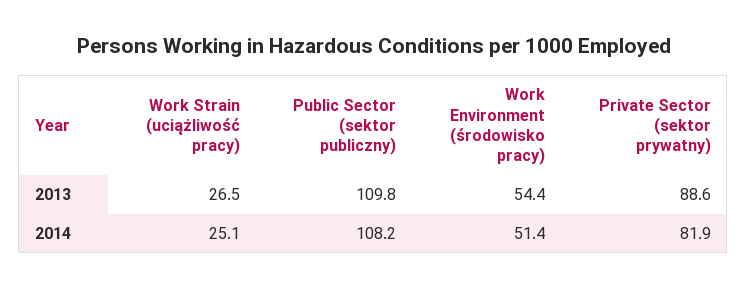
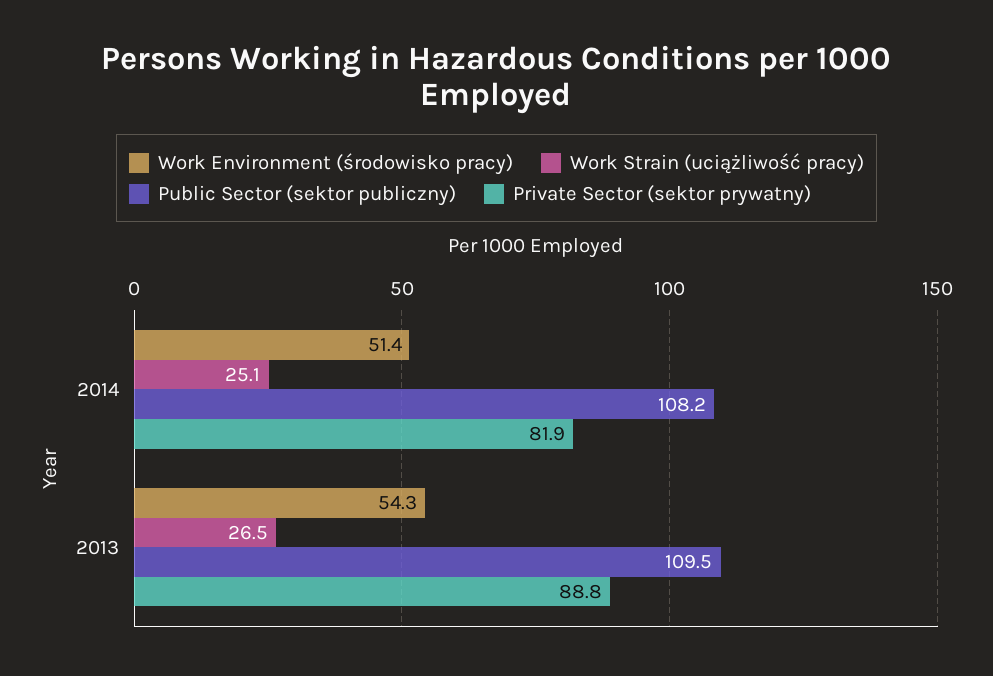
Public Sector (sektor publiczny), 2013: 109.8 -> 109.5
Work Environment (środowisko pracy), 2013: 54.4 -> 54.3
Private Sector (sektor prywatny), 2013: 88.6 -> 88.8

